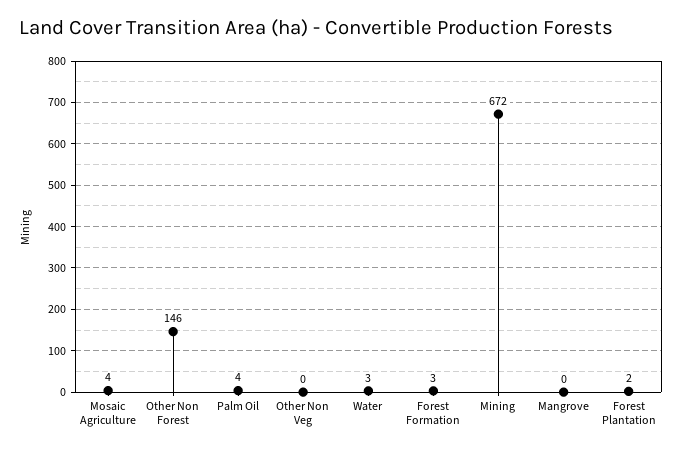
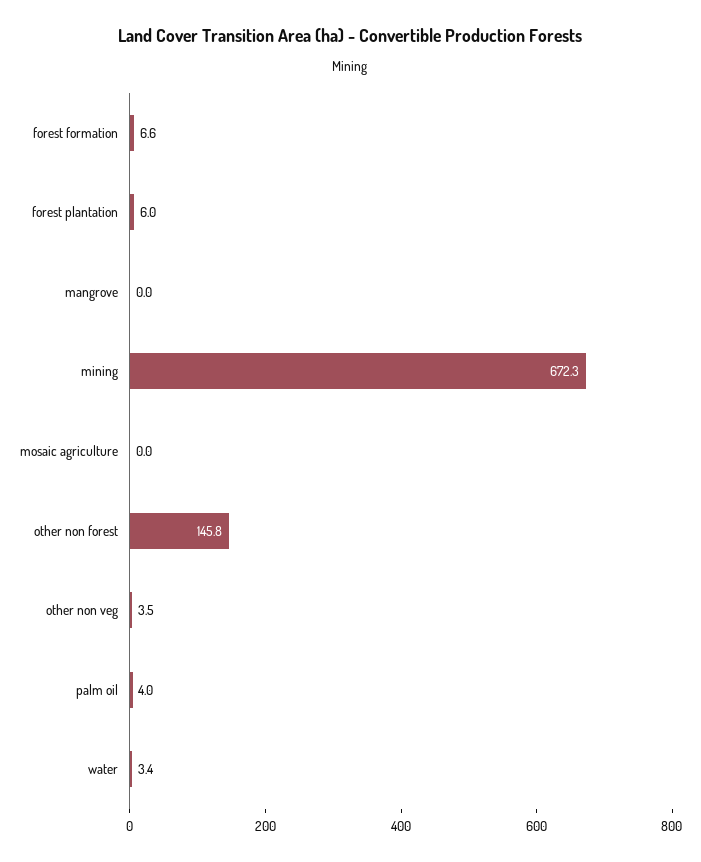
Mosaic Agriculture: 4 -> 0
Other Non Veg: 0 -> 3.5
Forest Formation: 3 -> 6.6
Forest Plantation: 2 -> 6

